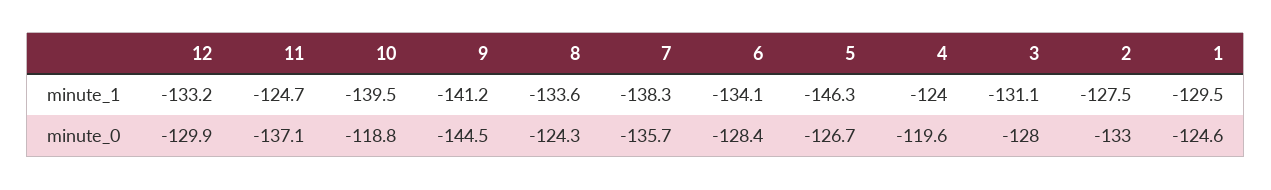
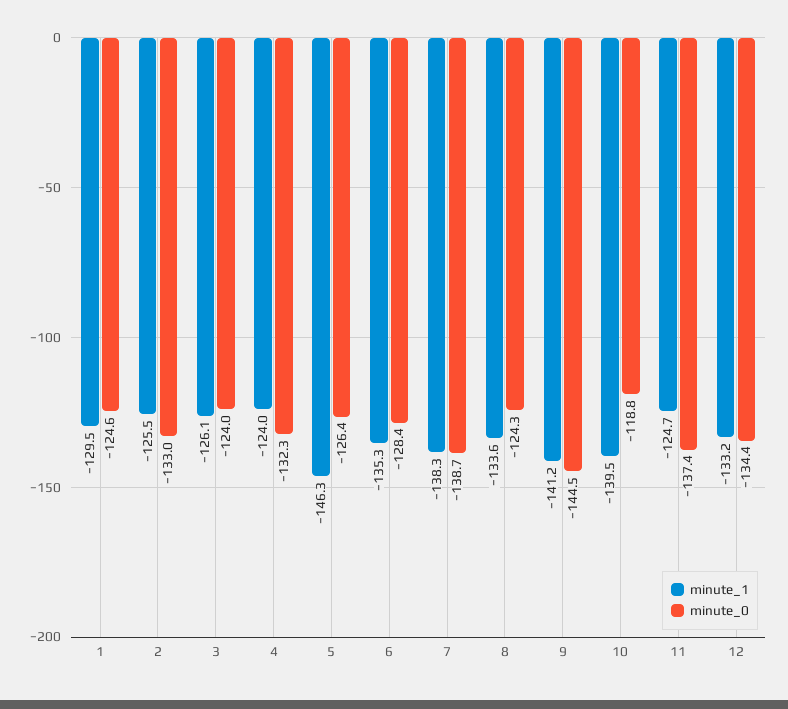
minute_1, 6: -134.1 -> -135.3
minute_1, 3: -131.1 -> -126.1
minute_1, 2: -127.5 -> -125.5
minute_0, 12: -129.9 -> -134.4
minute_0, 11: -137.1 -> -137.4
minute_0, 7: -135.7 -> -138.7
minute_0, 5: -126.7 -> -126.4
minute_0, 4: -119.6 -> -132.3
minute_0, 3: -128 -> -124

